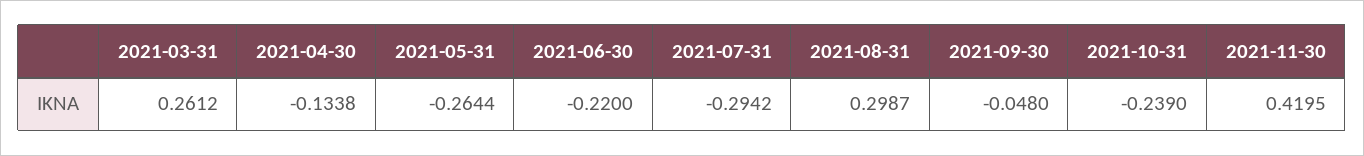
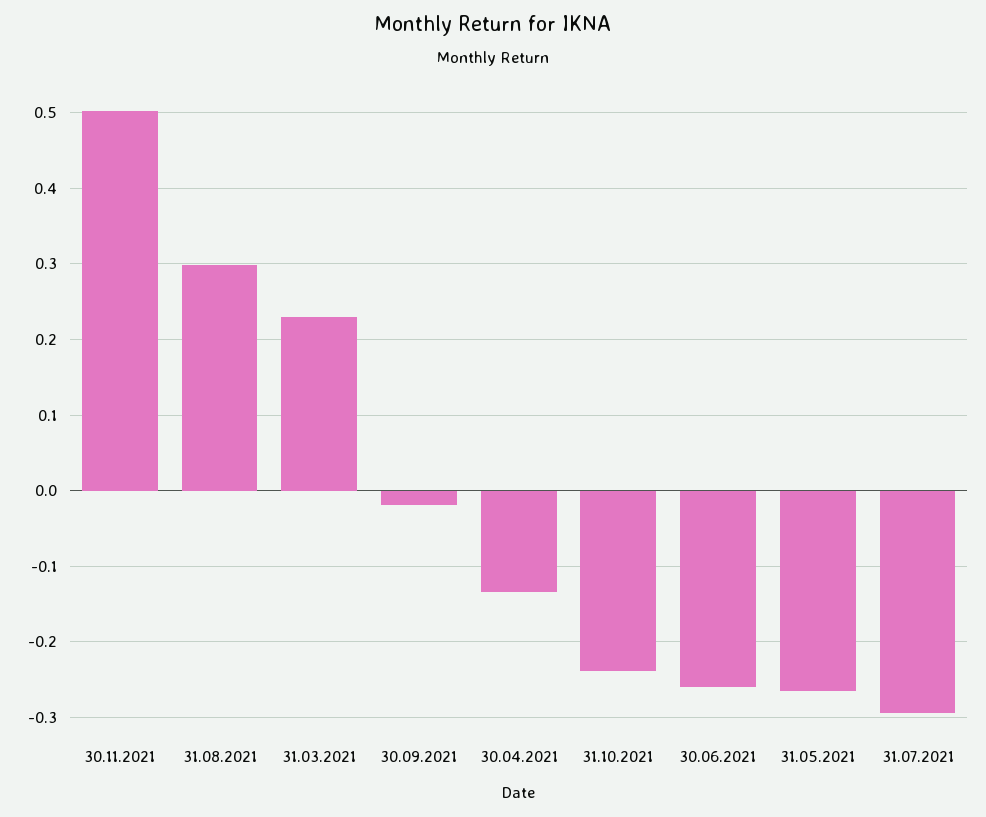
2021-03-31: 0.2612 -> 0.23
2021-06-30: -0.22 -> -0.26
2021-09-30: -0.048 -> -0.02
2021-11-30: 0.4195 -> 0.5

